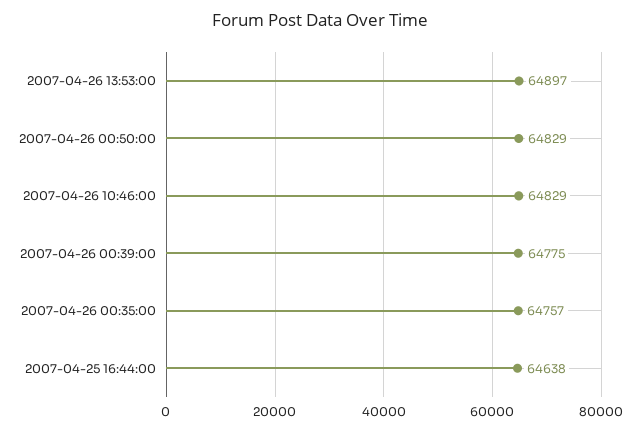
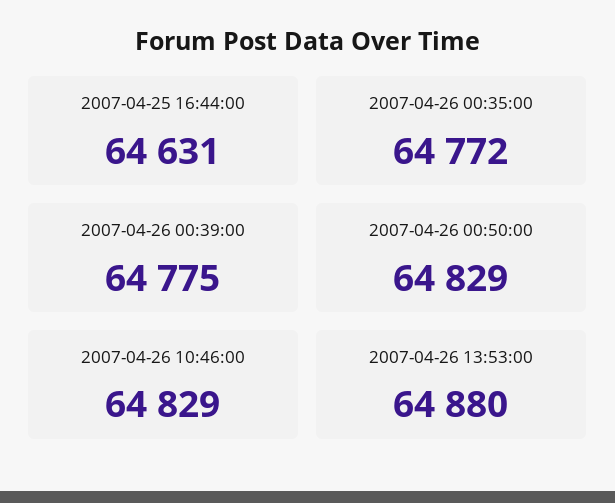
2007-04-26 13:53:00: 64897 -> 64880
2007-04-26 00:35:00: 64757 -> 64772
2007-04-25 16:44:00: 64638 -> 64631

